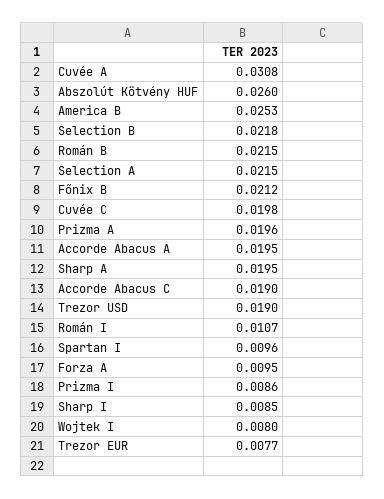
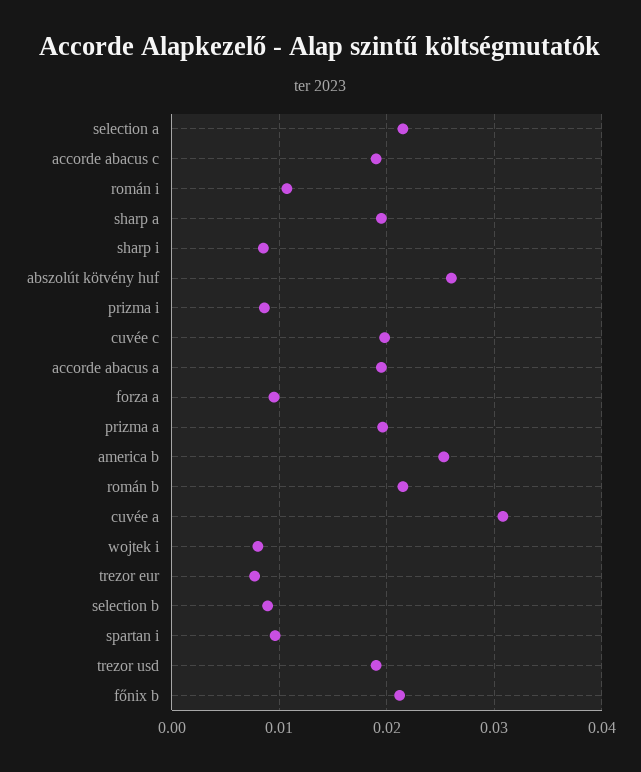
Selection B: 0.0218 -> 0.009

